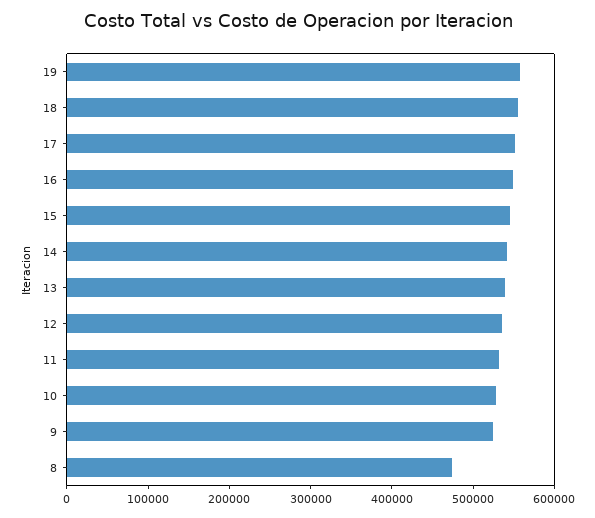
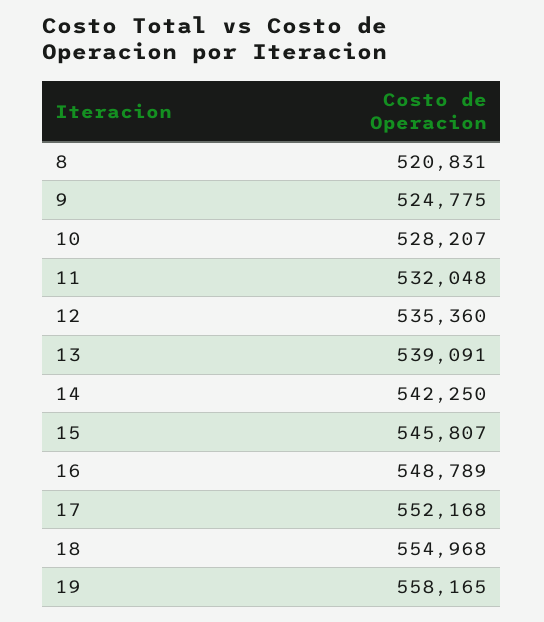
8: 480000 -> 520831

